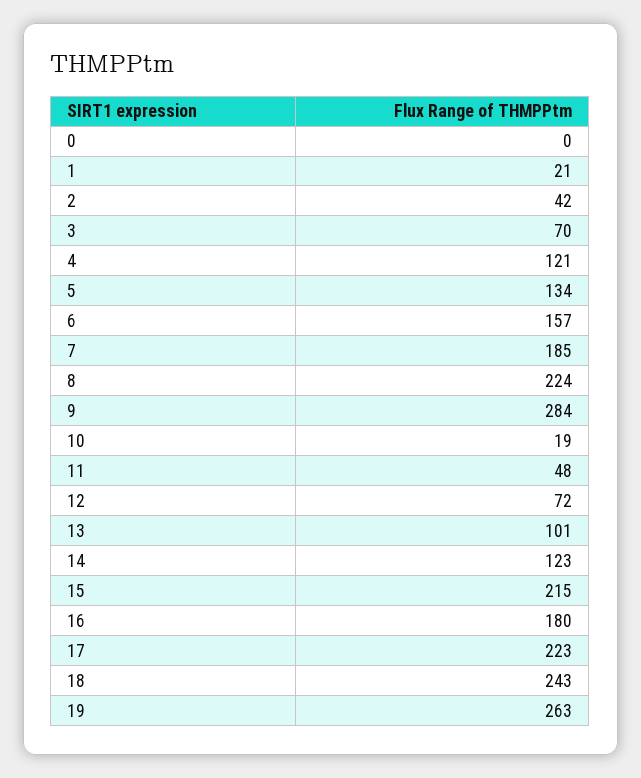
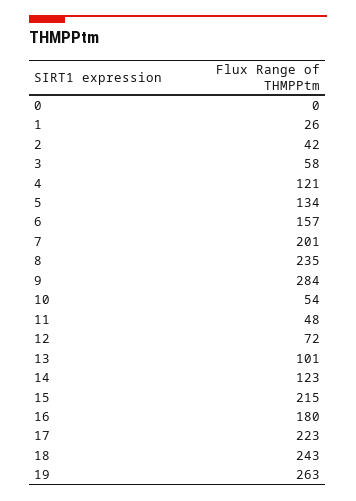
1: 21 -> 26
3: 70 -> 58
7: 185 -> 201
8: 224 -> 235
10: 19 -> 54

